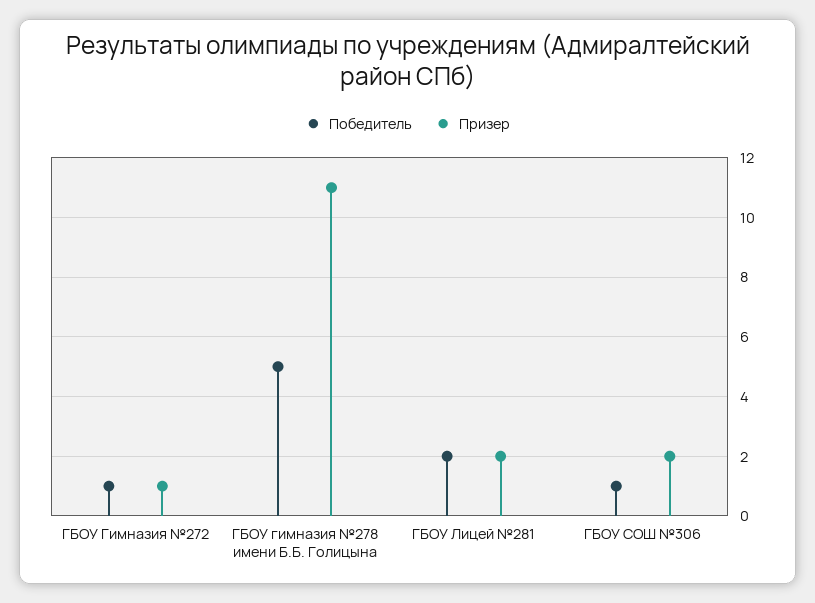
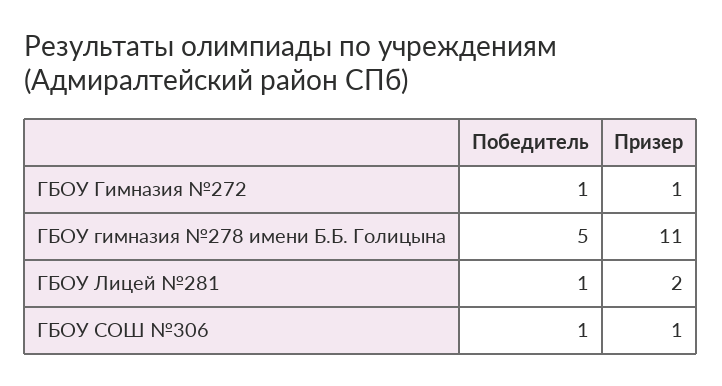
Победитель, ГБОУ Лицей №281: 2 -> 1
Призер, ГБОУ СОШ №306: 2 -> 1

